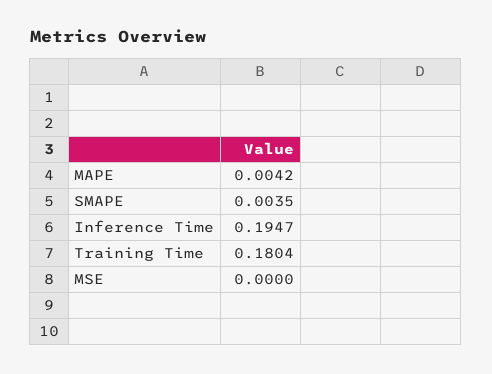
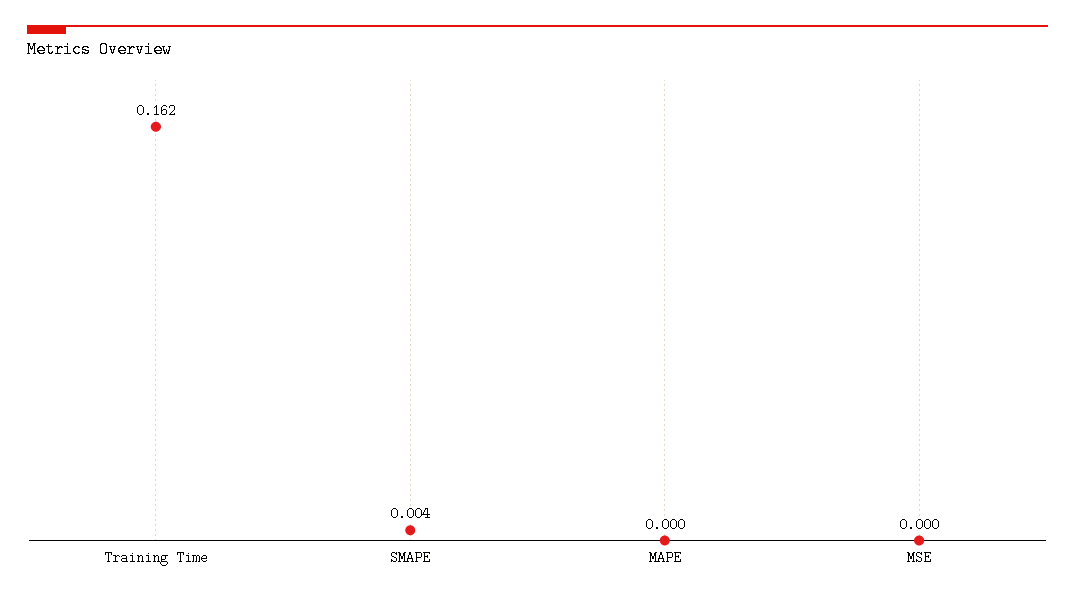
MAPE: 0.0042 -> 0
Inference Time: 0.1947 -> none
Training Time: 0.1804 -> 0.162

